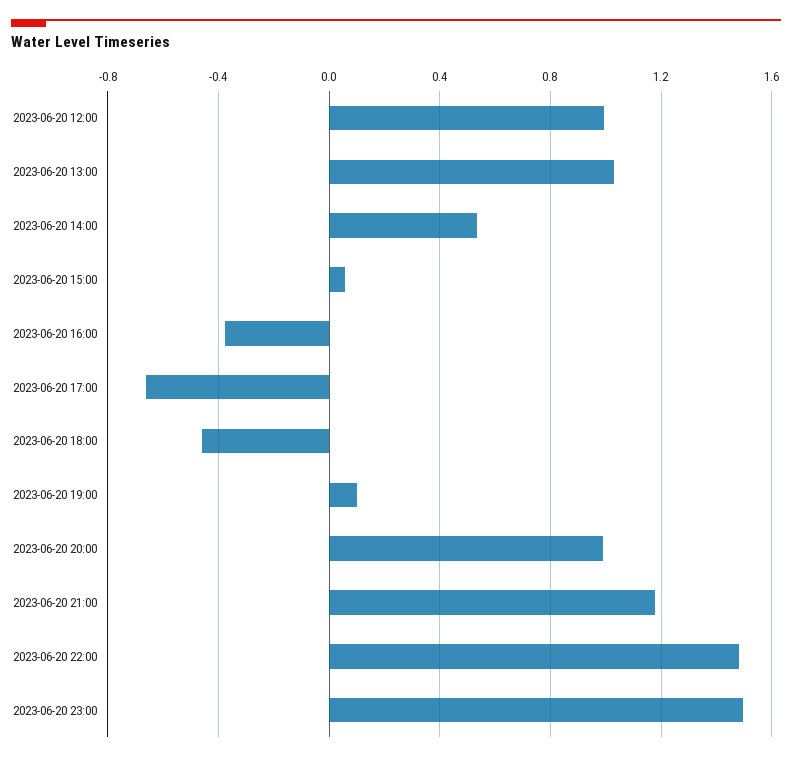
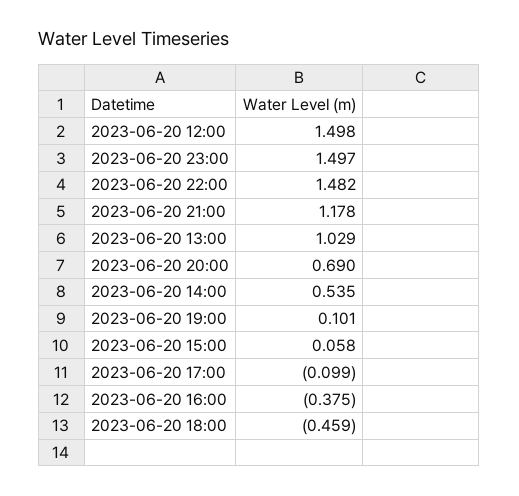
2023-06-20 12:00: 1 -> 1.498
2023-06-20 17:00: -0.65 -> -0.099
2023-06-20 20:00: 1 -> 0.69

